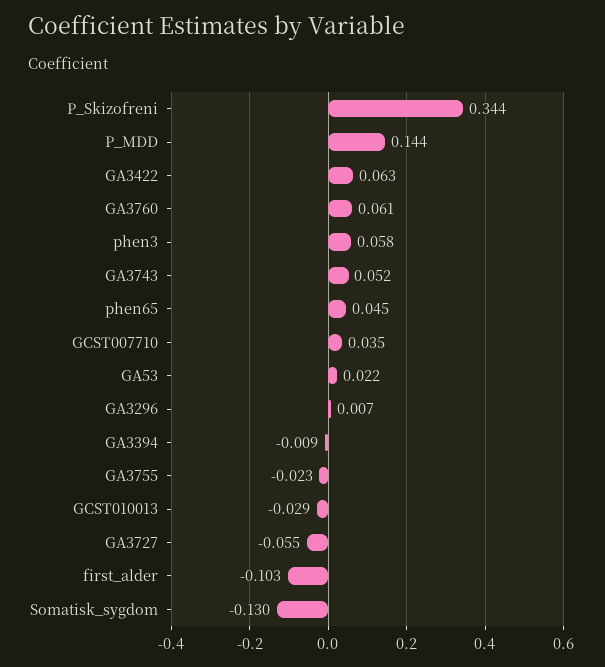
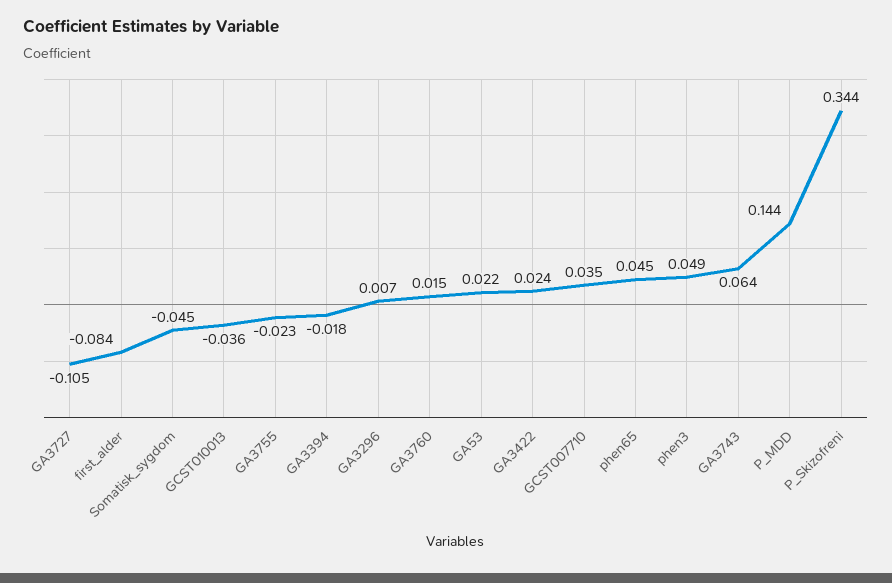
GA3422: 0.063 -> 0.024
GA3760: 0.061 -> 0.015
phen3: 0.058 -> 0.049
GA3743: 0.052 -> 0.064
GA3394: -0.009 -> -0.018
GCST010013: -0.029 -> -0.036
GA3727: -0.055 -> -0.105
first_alder: -0.103 -> -0.084
Somatisk_sygdom: -0.13 -> -0.045

